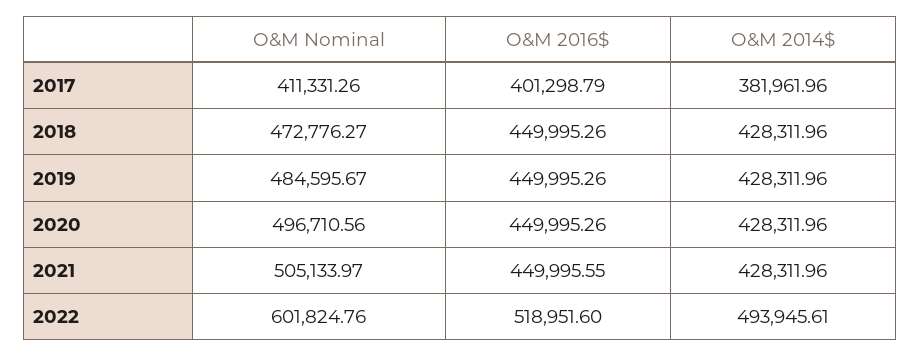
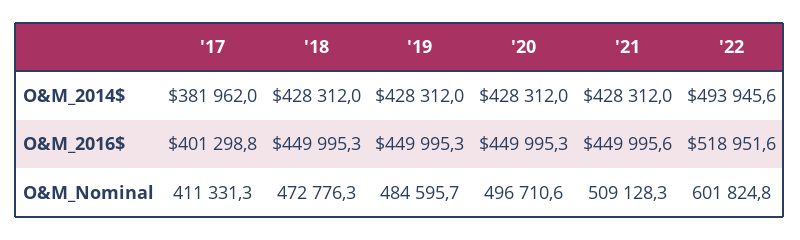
O&M Nominal, 2021: 505133.97 -> 509128.3

